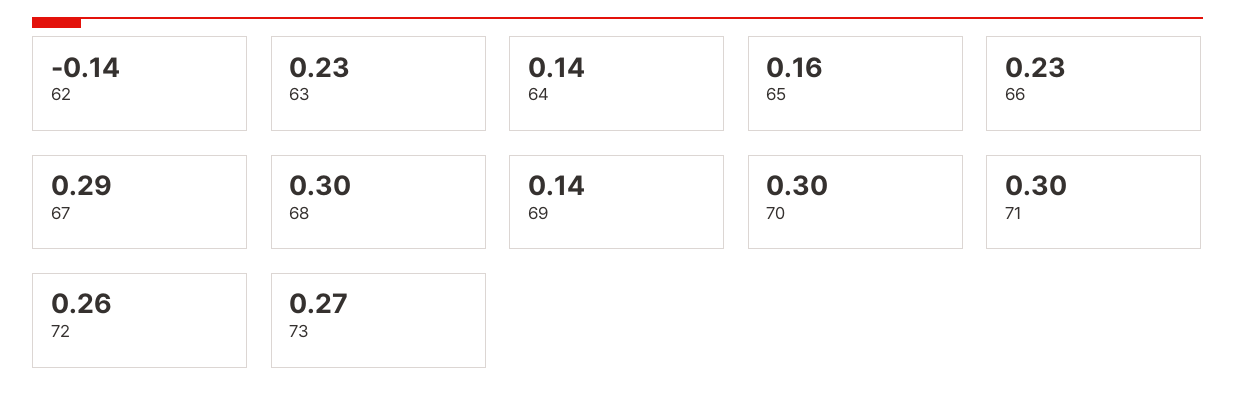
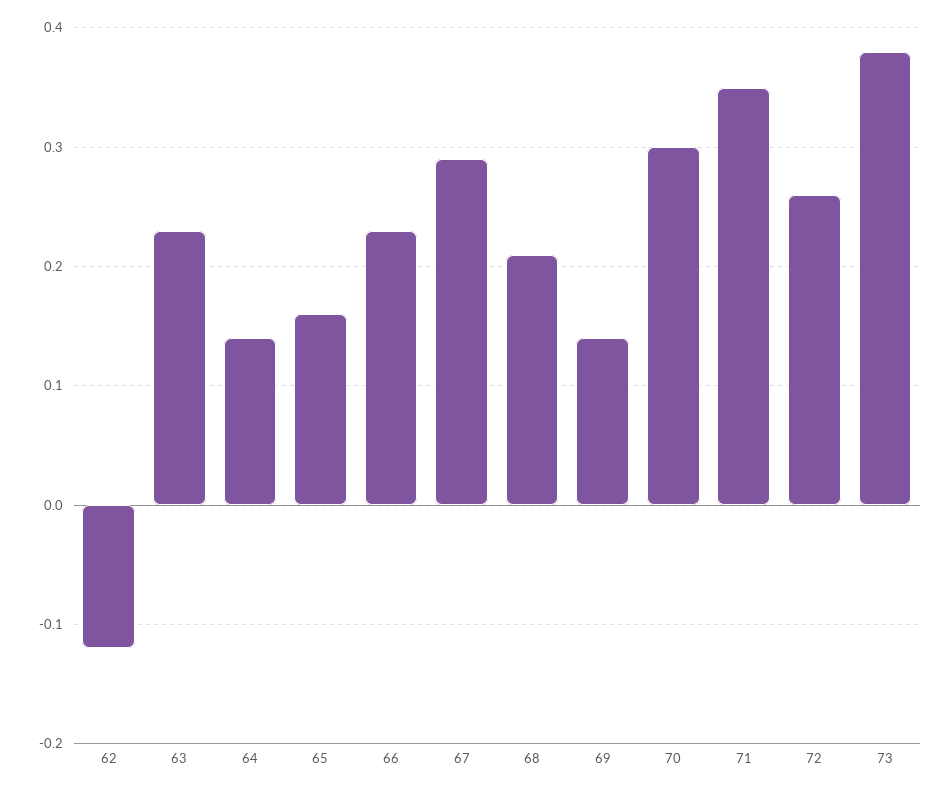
62: -0.14 -> -0.12
68: 0.3 -> 0.21
71: 0.3 -> 0.35
73: 0.27 -> 0.38

